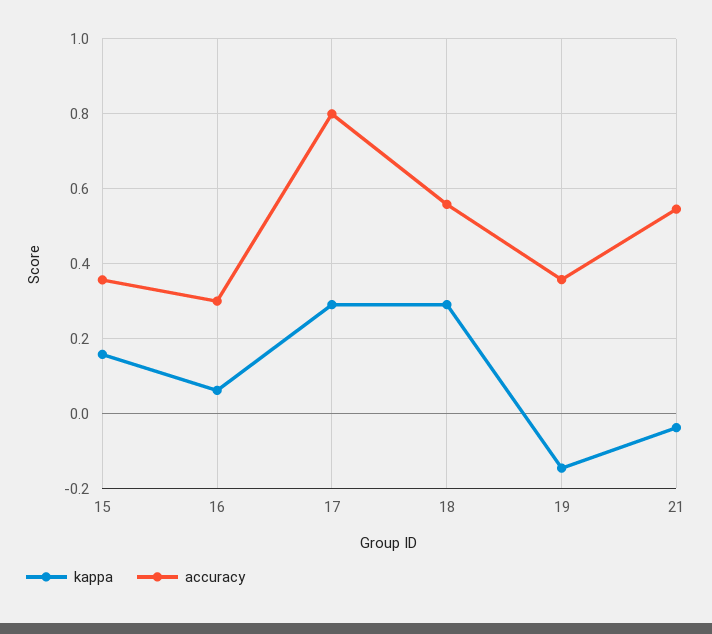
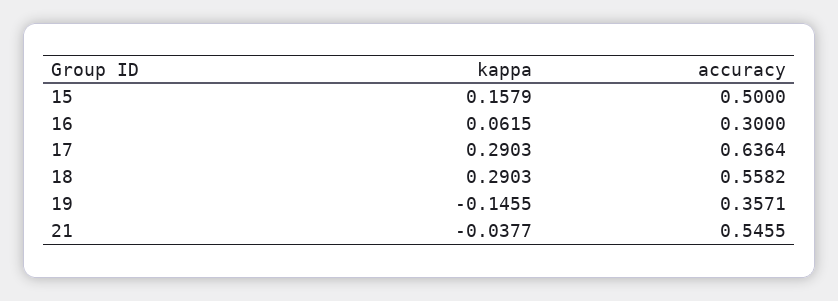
accuracy, 15: 0.36 -> 0.5
accuracy, 17: 0.8 -> 0.6364

